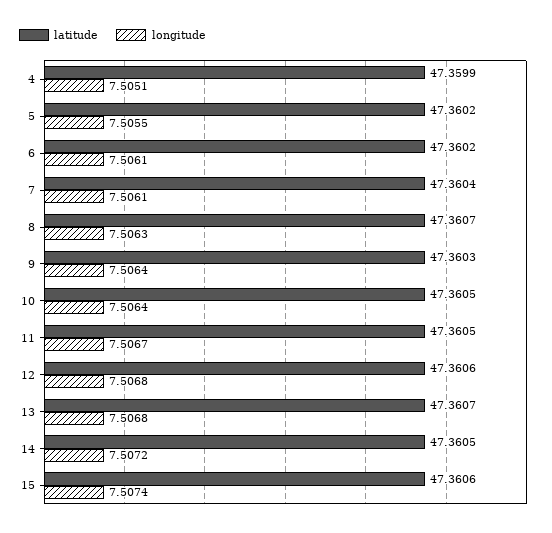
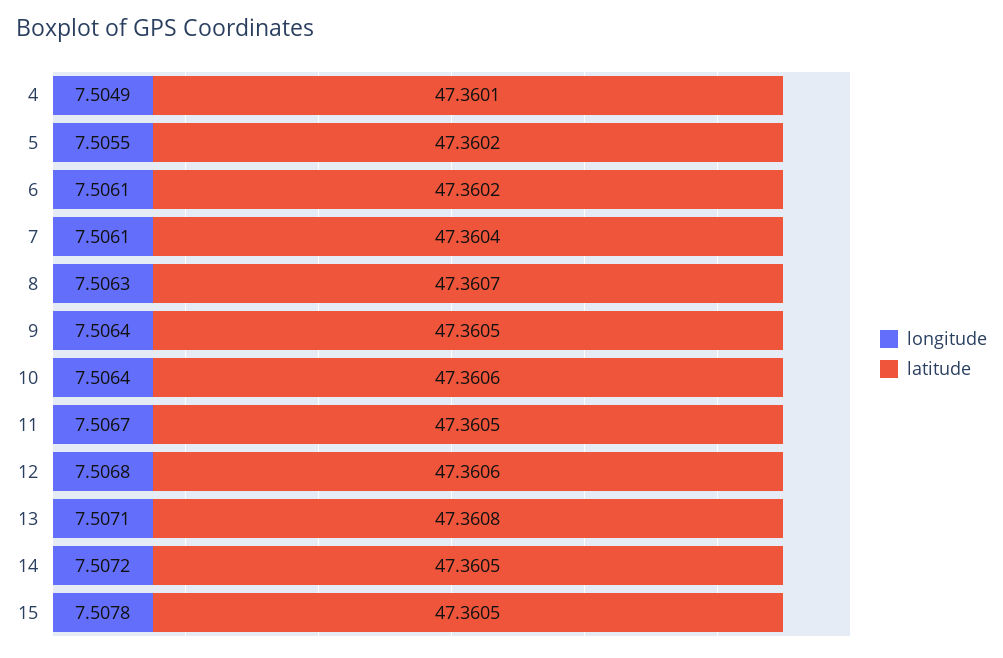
latitude, 4: 47.3599 -> 47.3601
longitude, 4: 7.5051 -> 7.5049
latitude, 9: 47.3603 -> 47.3605
latitude, 10: 47.3605 -> 47.3606
latitude, 13: 47.3607 -> 47.3608
longitude, 13: 7.5068 -> 7.5071
latitude, 15: 47.3606 -> 47.3605
longitude, 15: 7.5074 -> 7.5078

